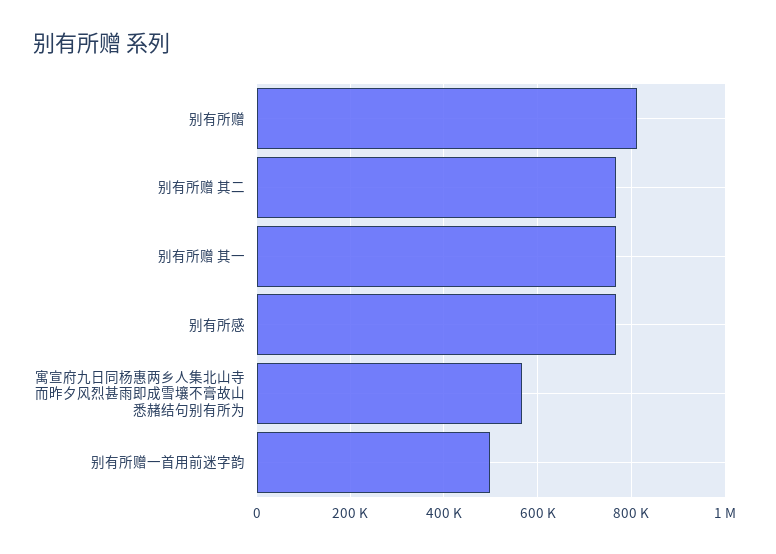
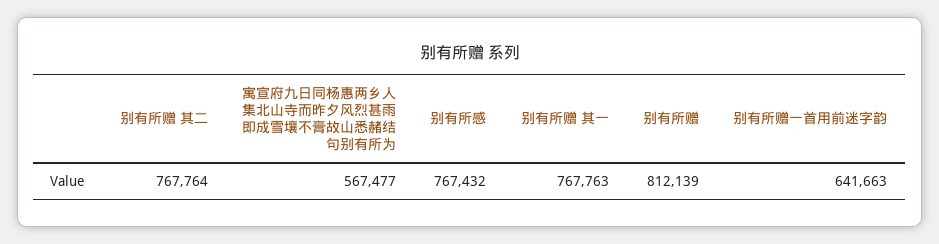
别有所赠一首用前迷字韵: 500000 -> 641663

